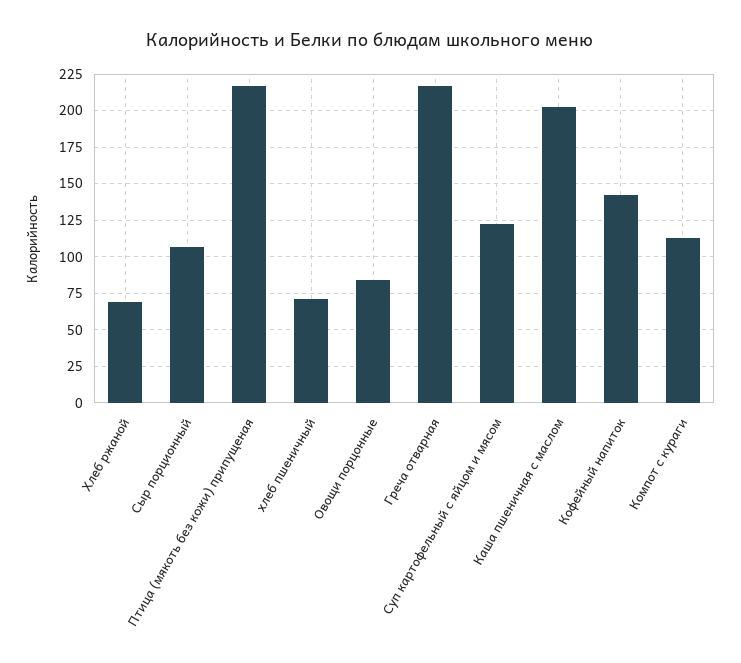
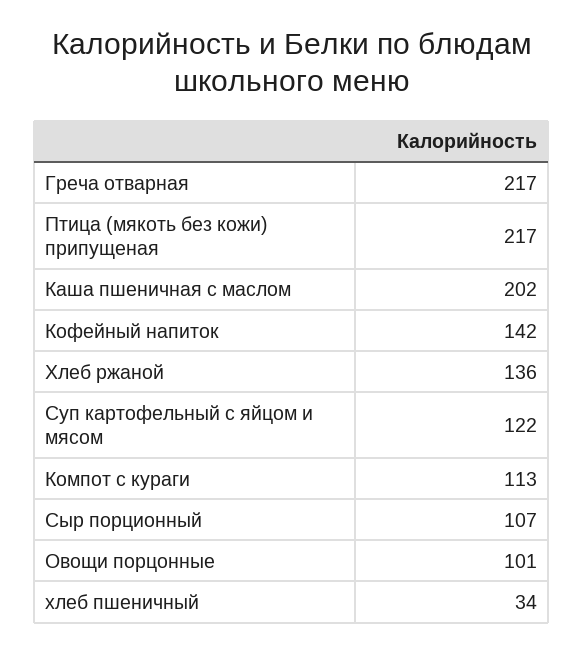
Хлеб ржаной: 70 -> 136
хлеб пшеничный: 70 -> 34
Овощи порцонные: 85 -> 101

